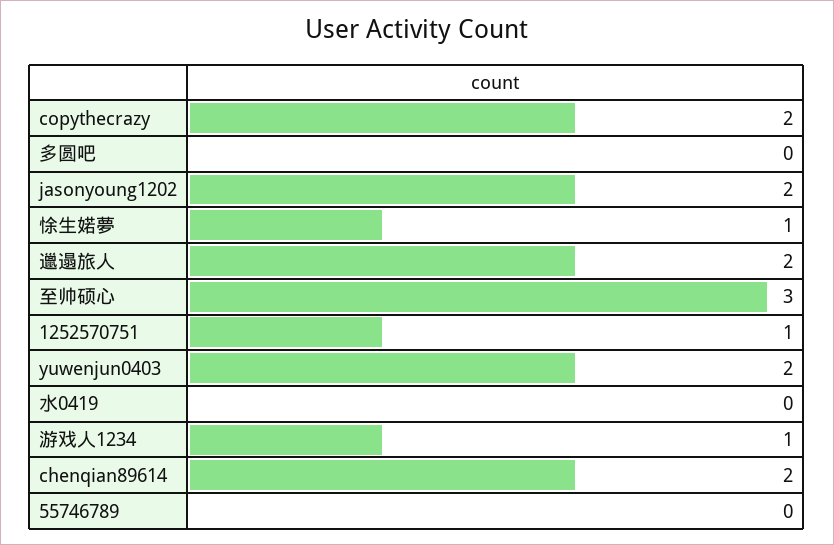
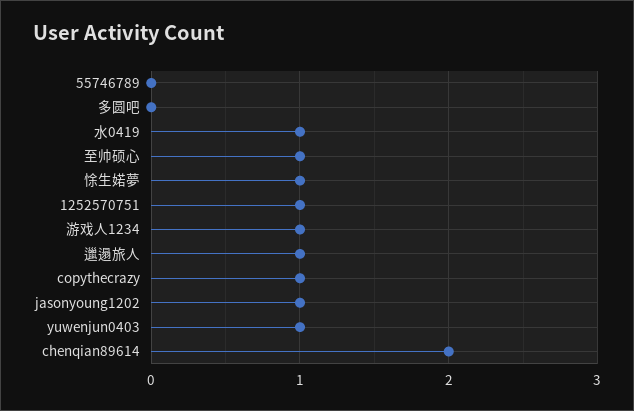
copythecrazy: 2 -> 1
jasonyoung1202: 2 -> 1
邋遢旅人: 2 -> 1
至帅硕心: 3 -> 1
yuwenjun0403: 2 -> 1
水0419: 0 -> 1

